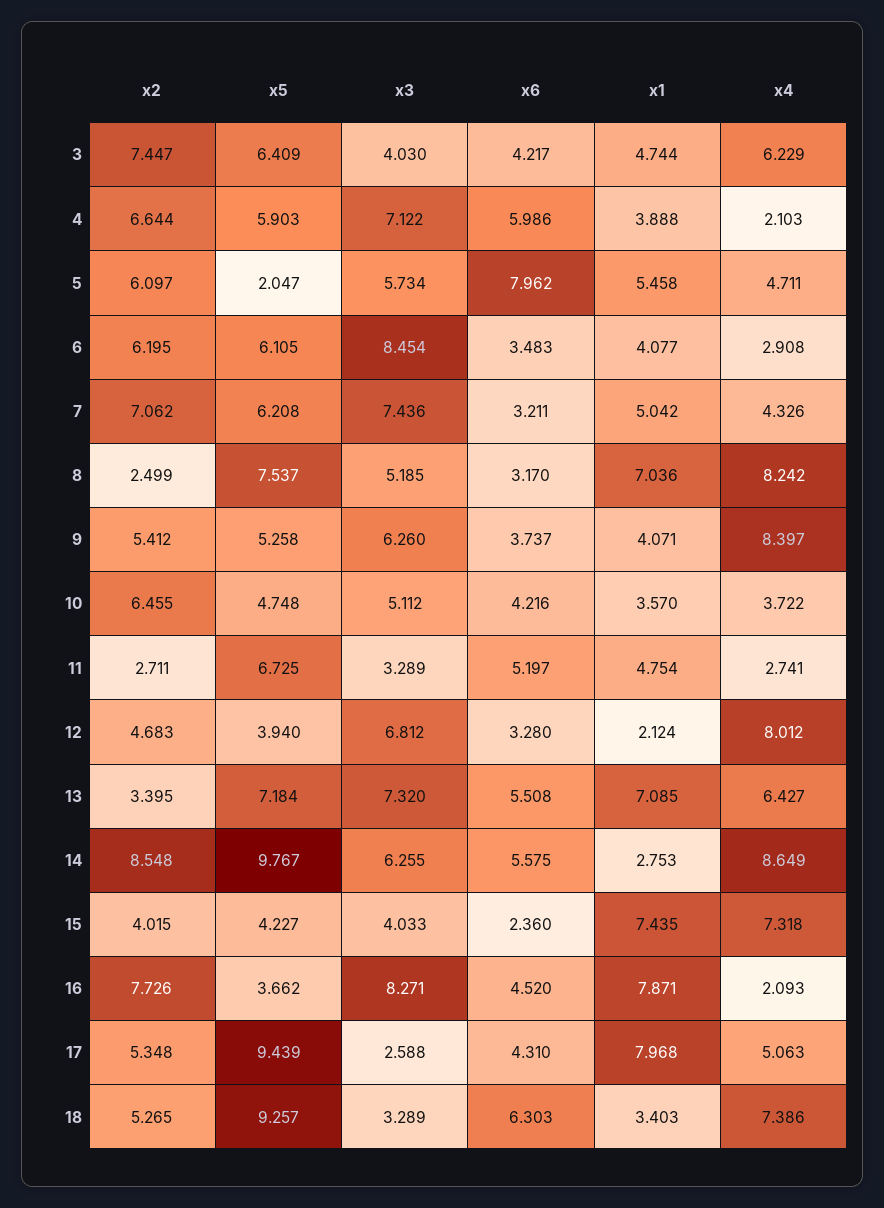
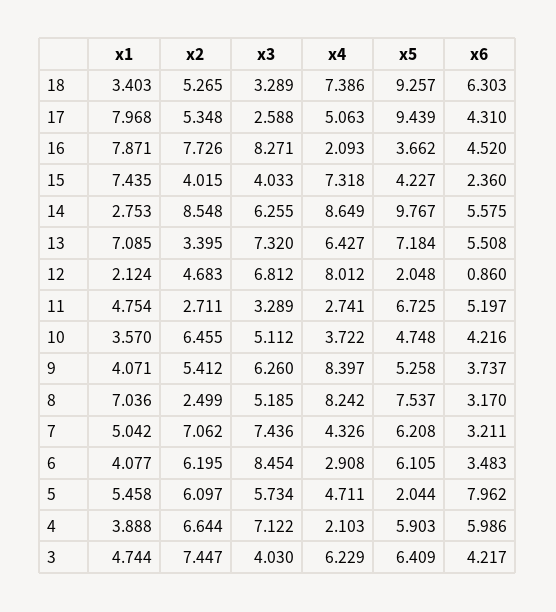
x5, 5: 2.047 -> 2.044
x5, 12: 3.94 -> 2.048
x6, 12: 3.28 -> 0.86

